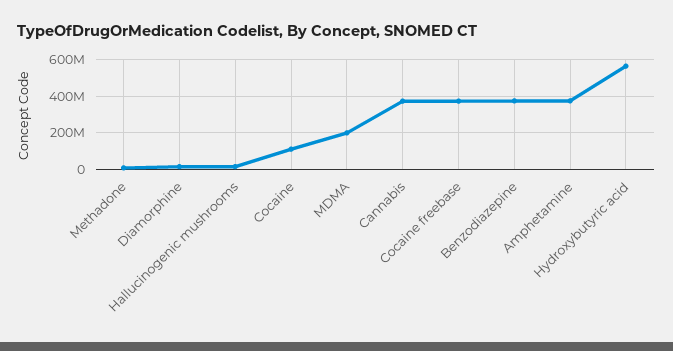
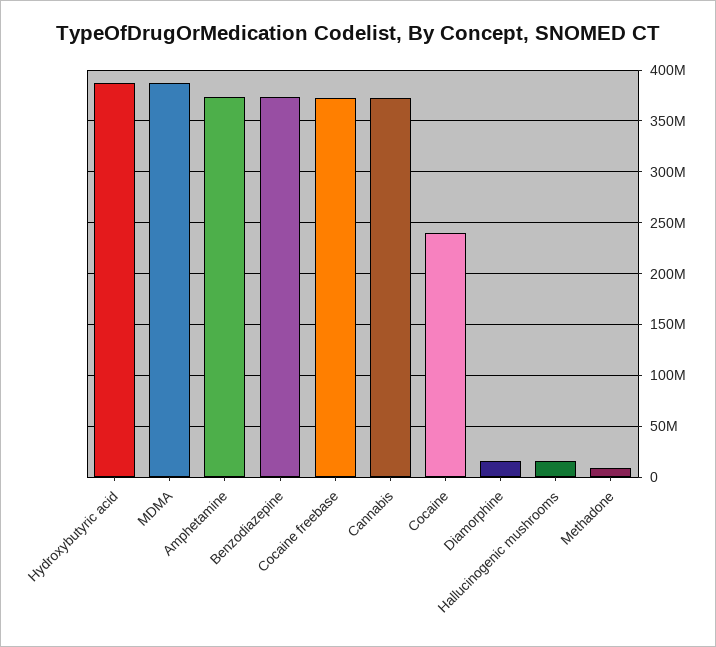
Cocaine: 100000000 -> 240000000
MDMA: 200000000 -> 390000000
Hydroxybutyric acid: 550000000 -> 390000000

